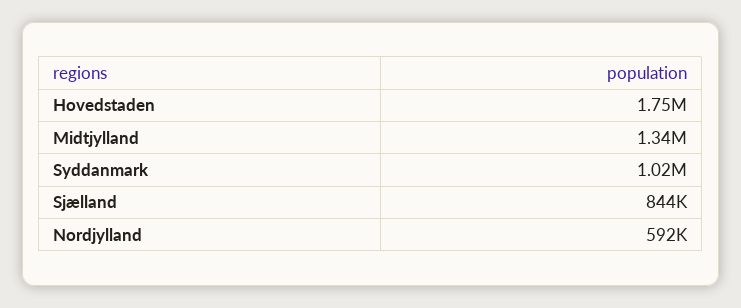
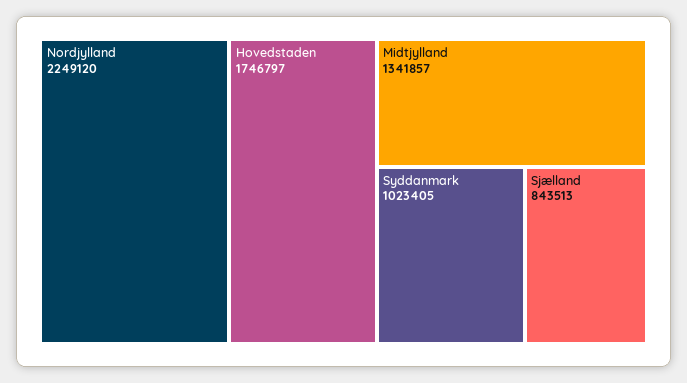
Nordjylland: 592000 -> 2249120

